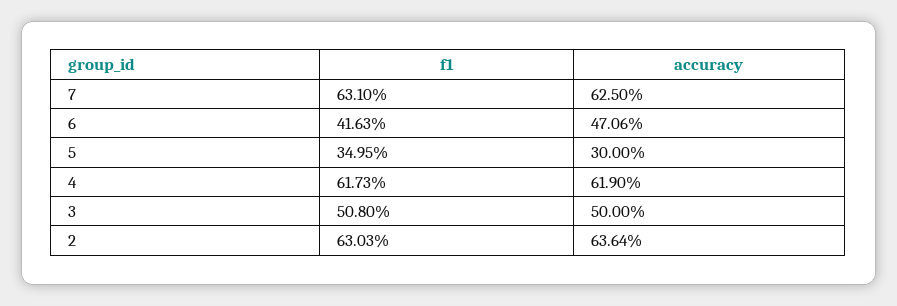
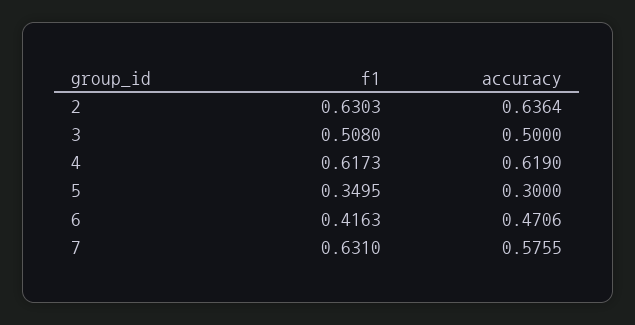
accuracy, 7: 0.625 -> 0.5755

